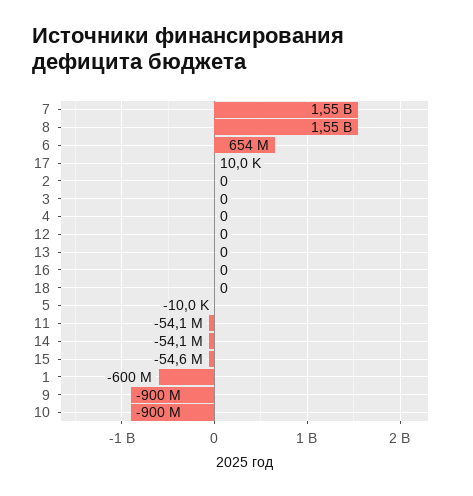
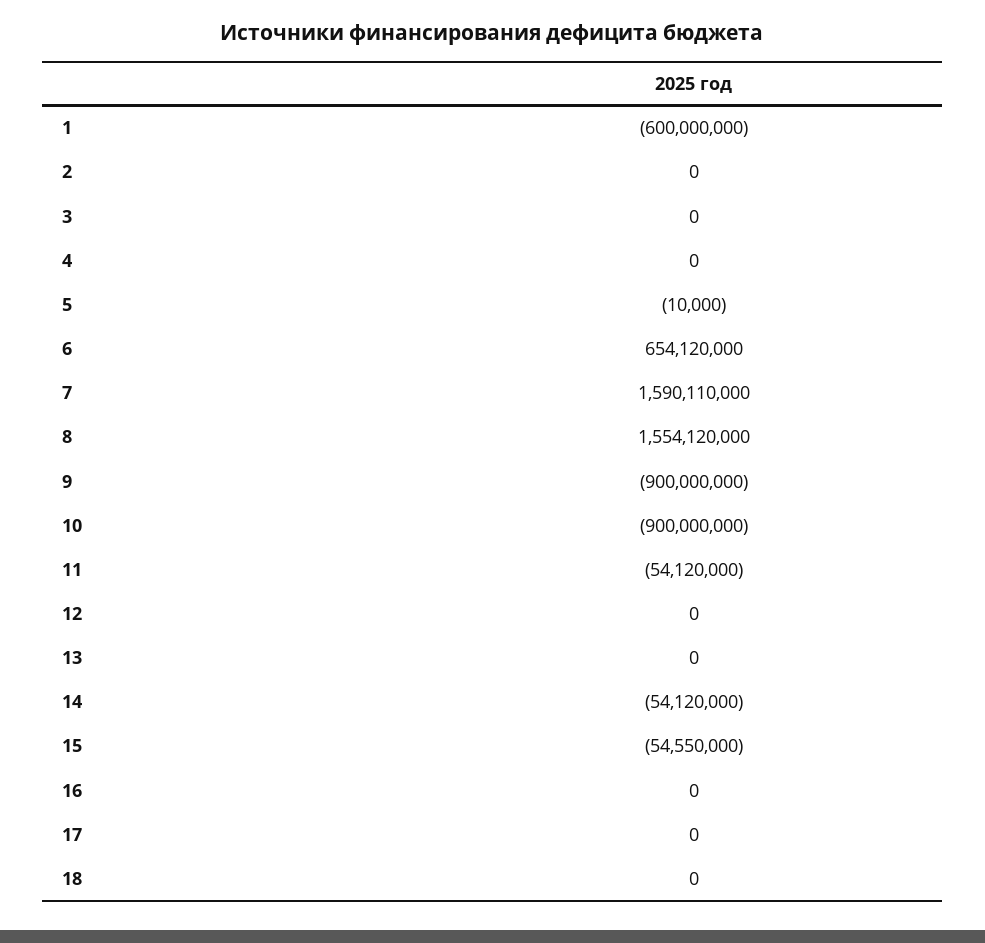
7: 1550000000 -> 1590110000
17: 10000 -> 0

